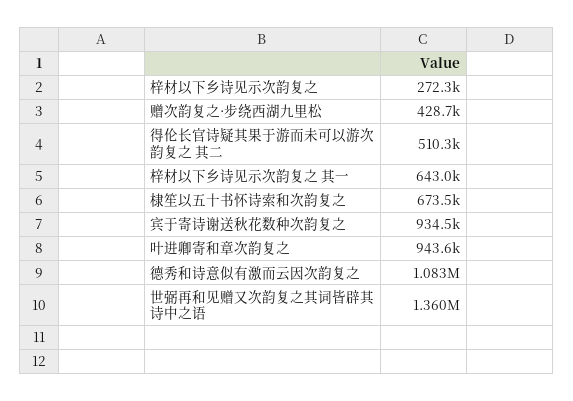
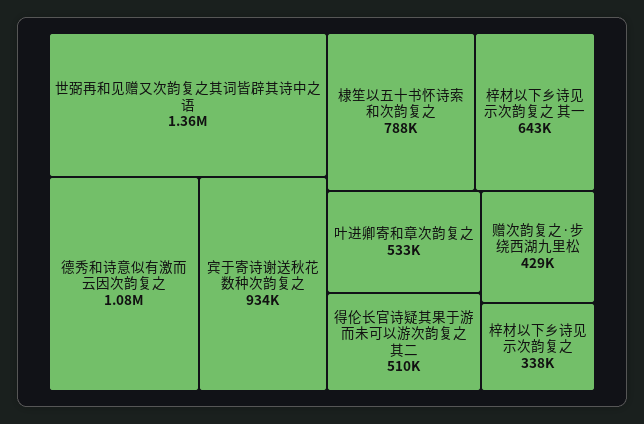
梓材以下乡诗见示次韵复之: 272300 -> 338000
棣笙以五十书怀诗索和次韵复之: 673500 -> 788000
叶进卿寄和章次韵复之: 943600 -> 533000

